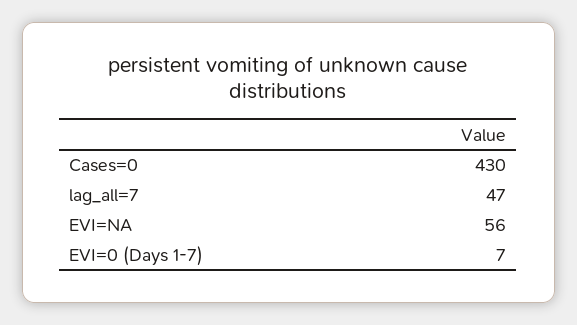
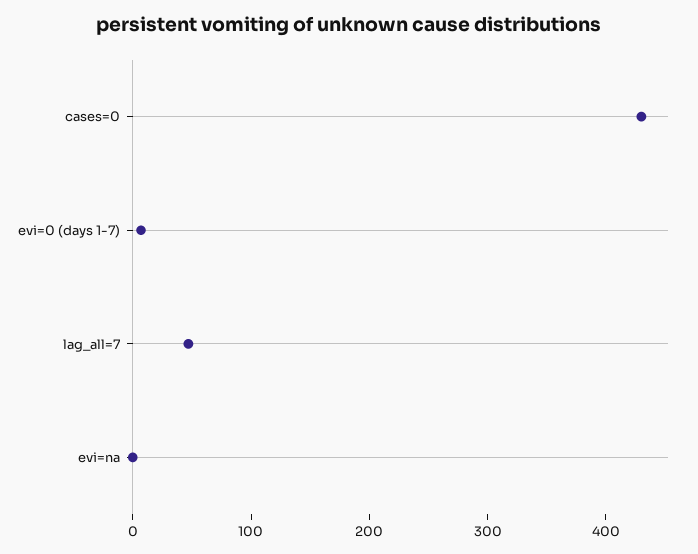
EVI=NA: 56 -> 0

